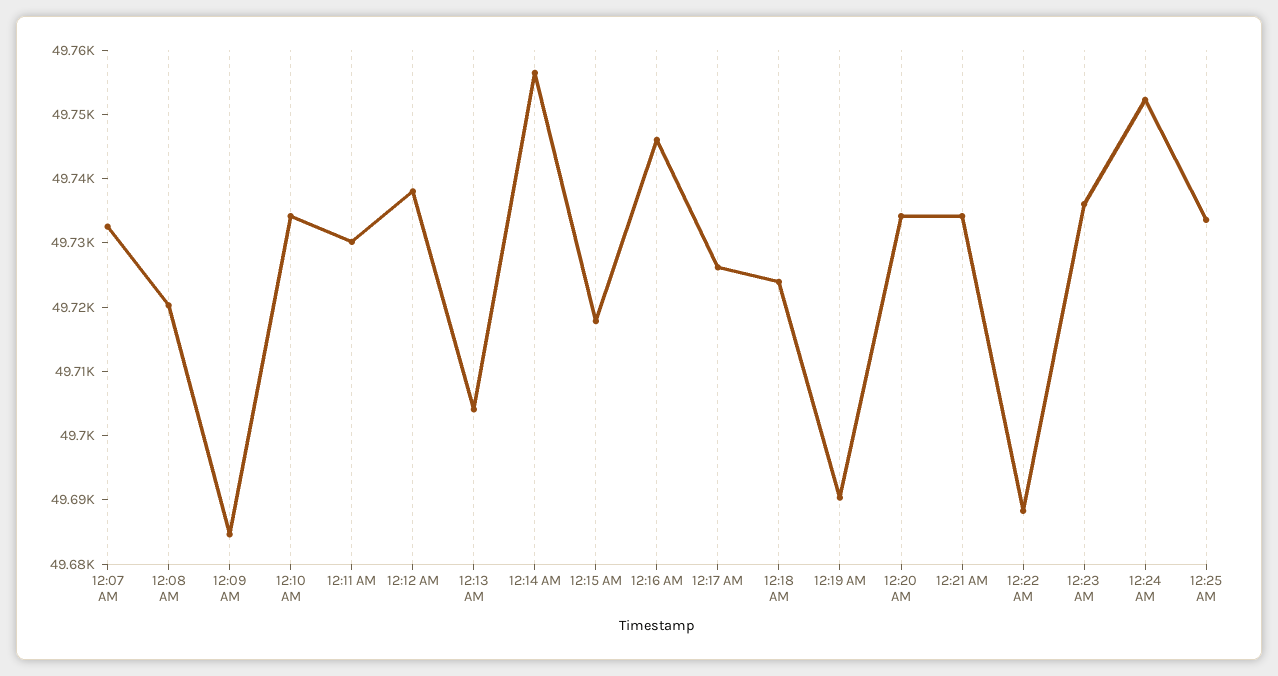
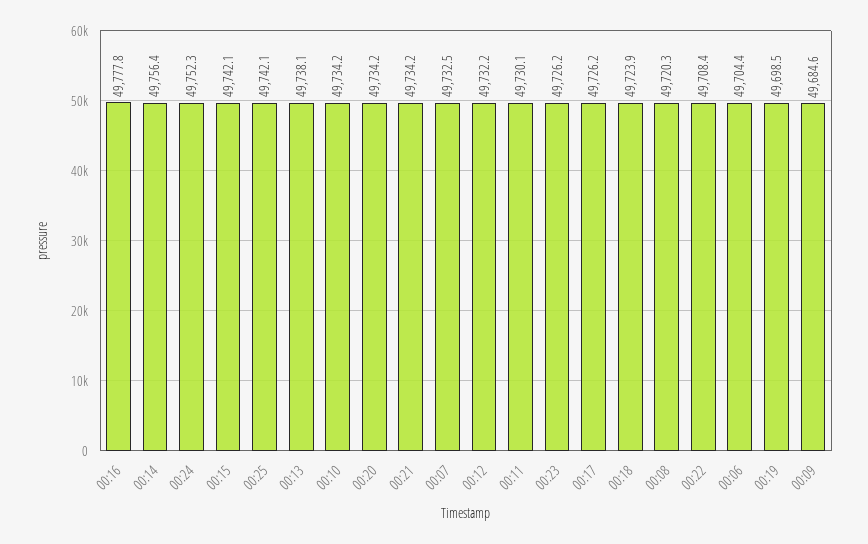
12:12 AM: 49738 -> 49732.2
12:13 AM: 49704 -> 49738.1
12:15 AM: 49718 -> 49742.1
12:16 AM: 49746 -> 49777.8
12:19 AM: 49690 -> 49698.5
12:22 AM: 49688 -> 49708.4
12:23 AM: 49736 -> 49726.2
12:25 AM: 49734 -> 49742.1
00:06: none -> 49704.4

